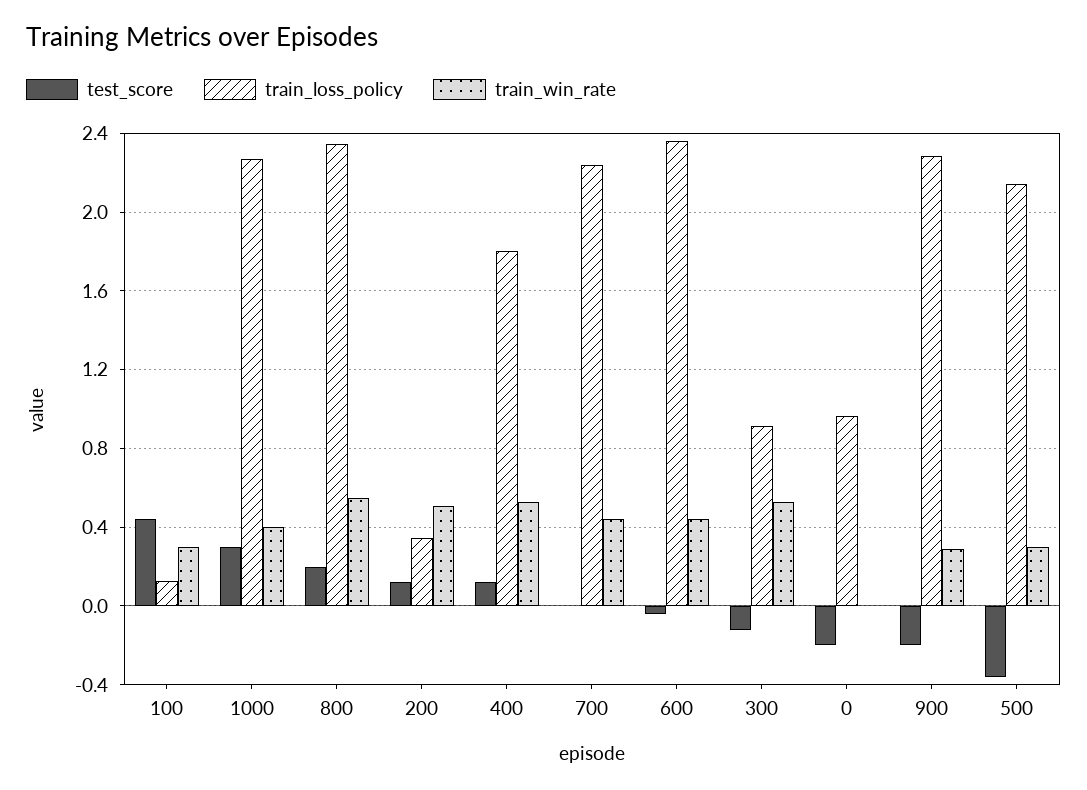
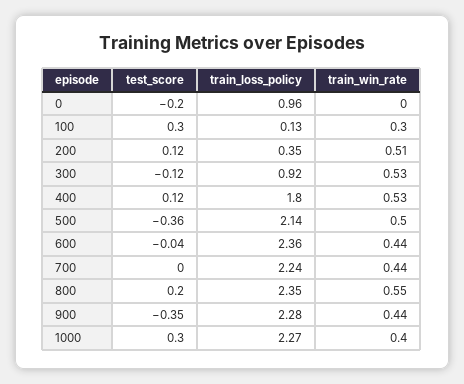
test_score, 100: 0.45 -> 0.3
test_score, 900: -0.2 -> -0.35
train_win_rate, 900: 0.3 -> 0.44
train_win_rate, 500: 0.3 -> 0.5

